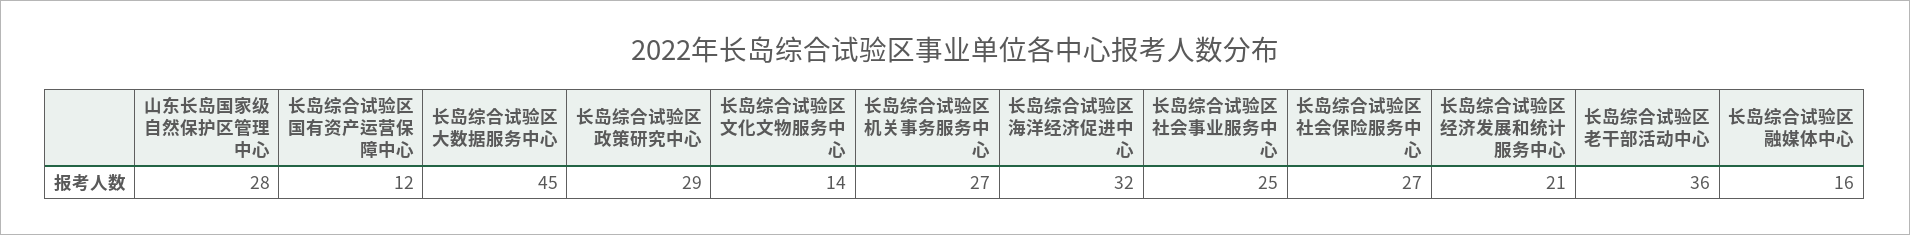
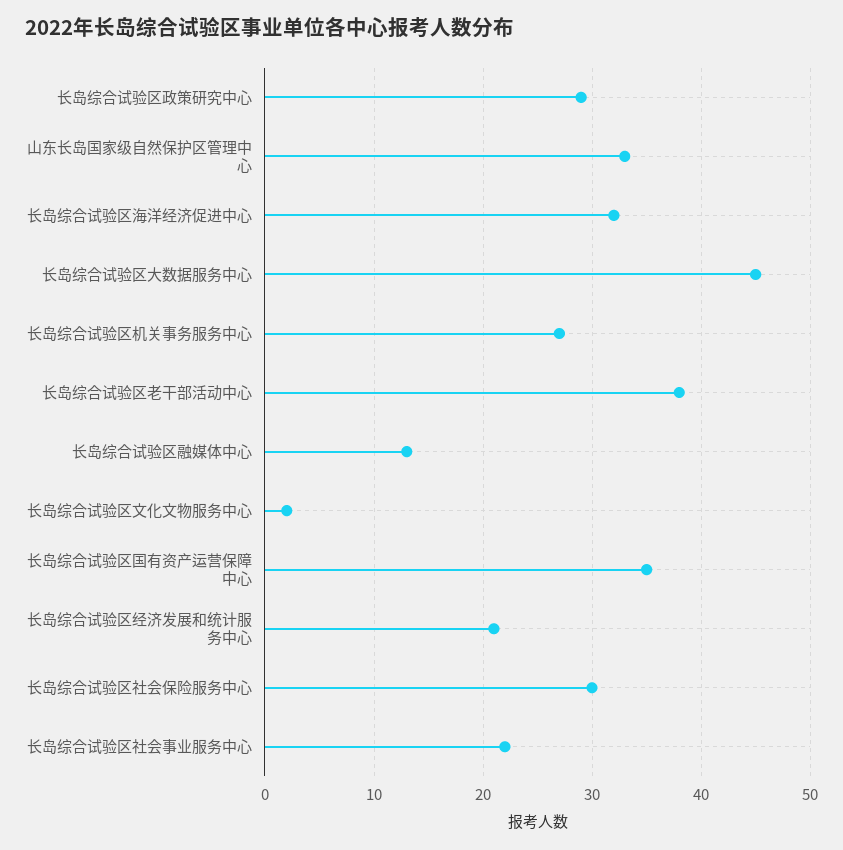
山东长岛国家级自然保护区管理中心: 28 -> 33
长岛综合试验区国有资产运营保障中心: 12 -> 35
长岛综合试验区文化文物服务中心: 14 -> 2
长岛综合试验区社会事业服务中心: 25 -> 22
长岛综合试验区社会保险服务中心: 27 -> 30
长岛综合试验区老干部活动中心: 36 -> 38
长岛综合试验区融媒体中心: 16 -> 13

